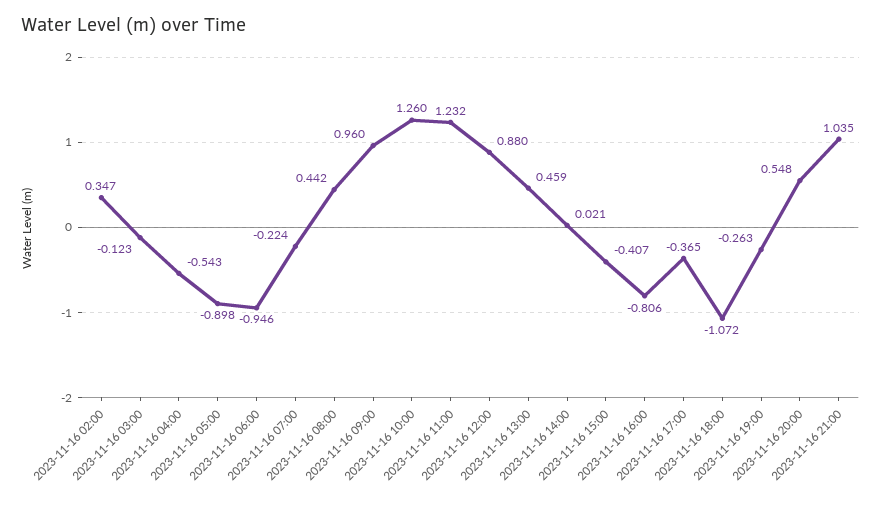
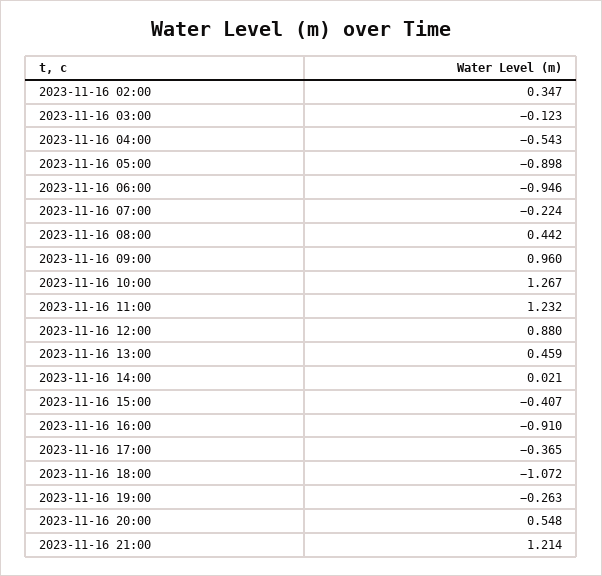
2023-11-16 10:00: 1.26 -> 1.267
2023-11-16 16:00: -0.806 -> -0.91
2023-11-16 21:00: 1.035 -> 1.214

